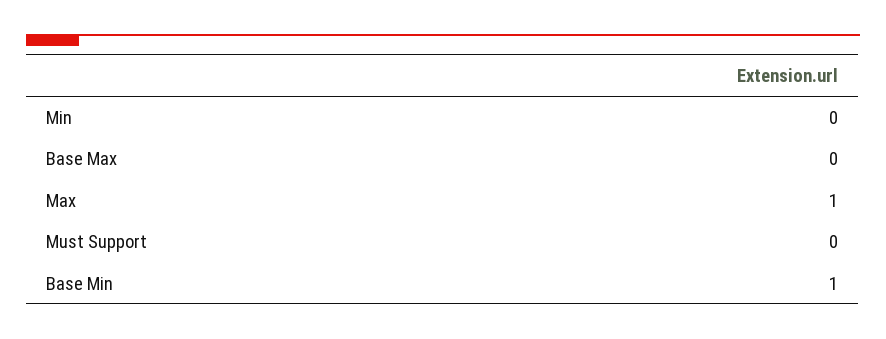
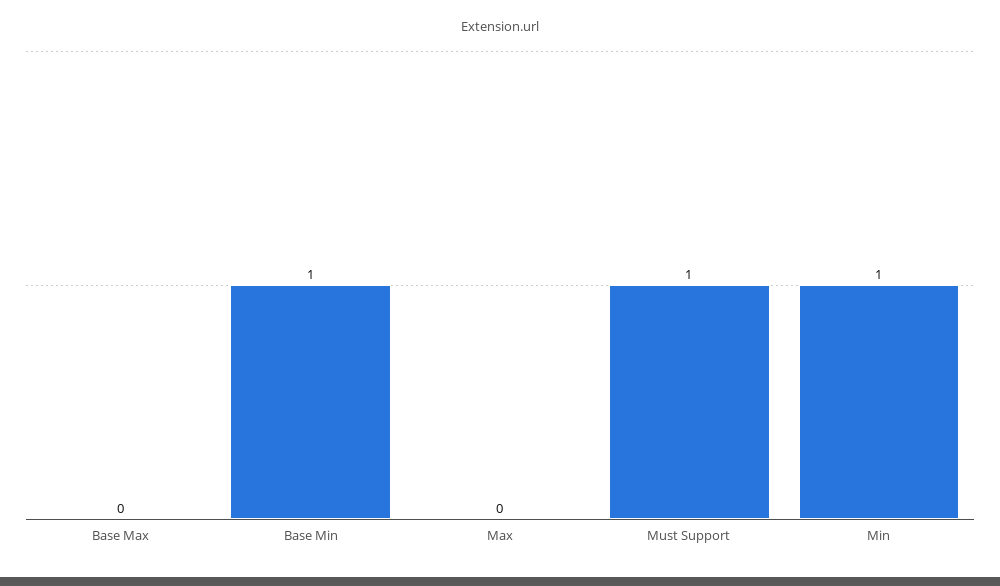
Min: 0 -> 1
Max: 1 -> 0
Must Support: 0 -> 1

